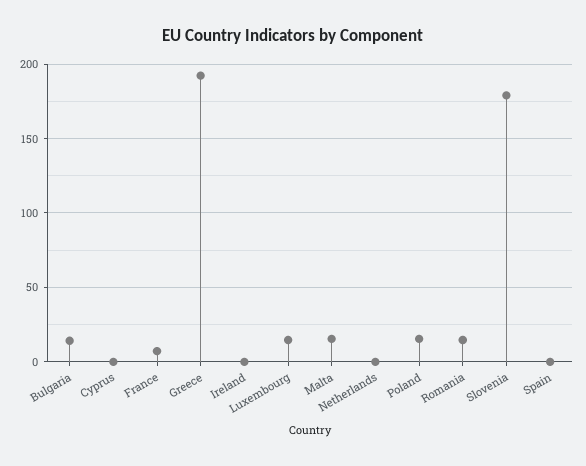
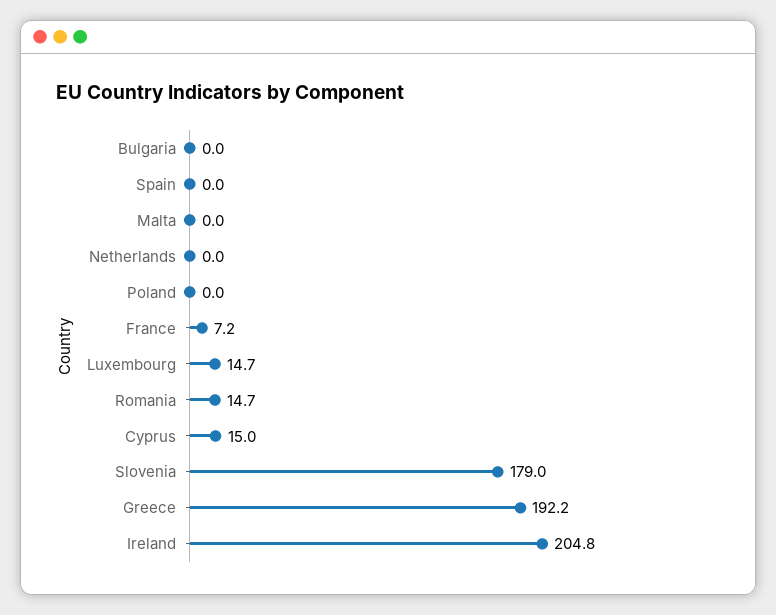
Bulgaria: 15 -> 0
Cyprus: 0 -> 15
Ireland: 0 -> 204.8
Malta: 15 -> 0
Poland: 15 -> 0

